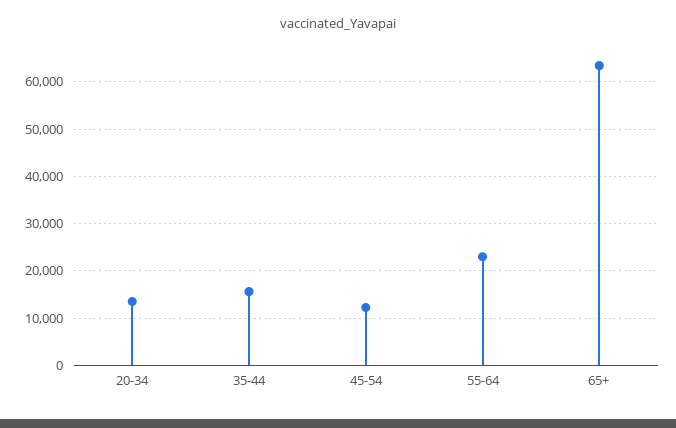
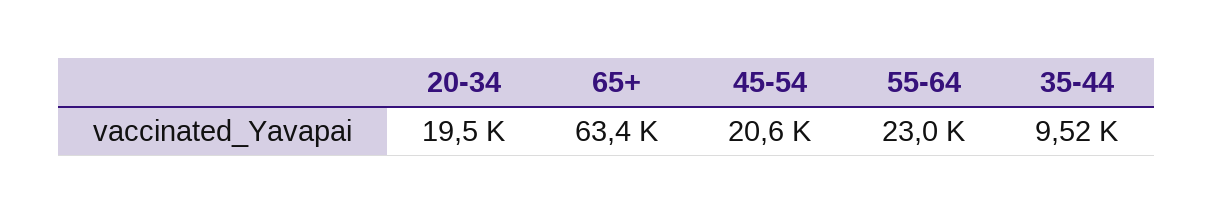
20-34: 14000 -> 19500
35-44: 16000 -> 9520
45-54: 12000 -> 20600

